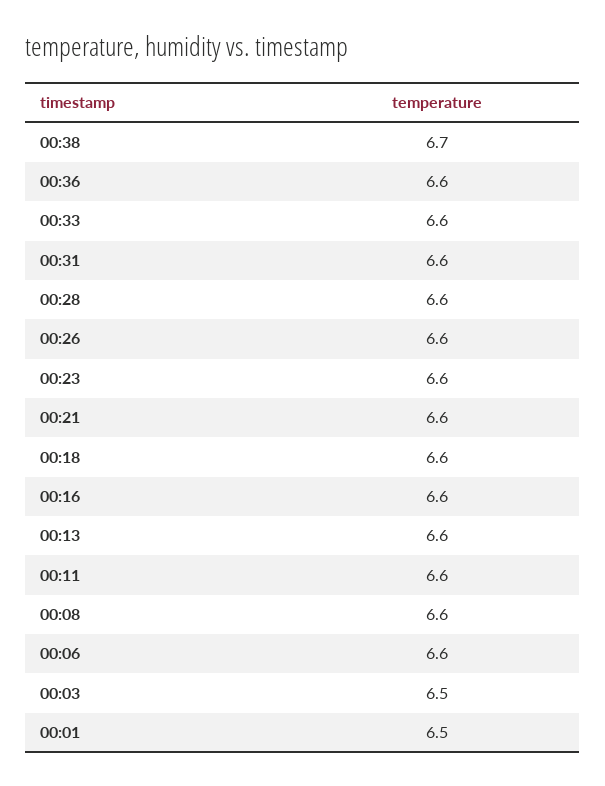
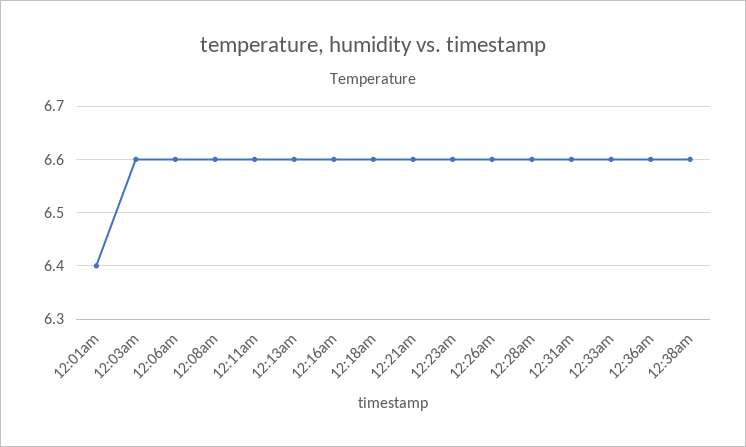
00:38: 6.7 -> 6.6
00:03: 6.5 -> 6.6
00:01: 6.5 -> 6.4

